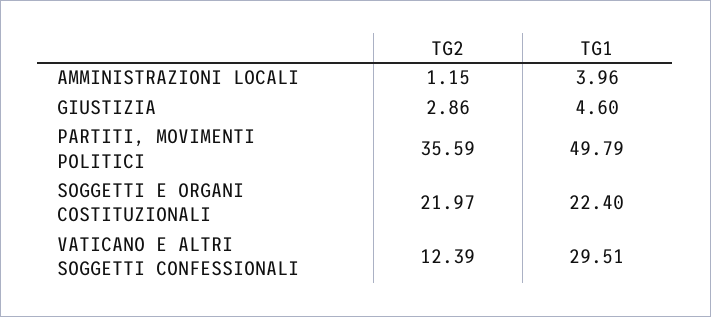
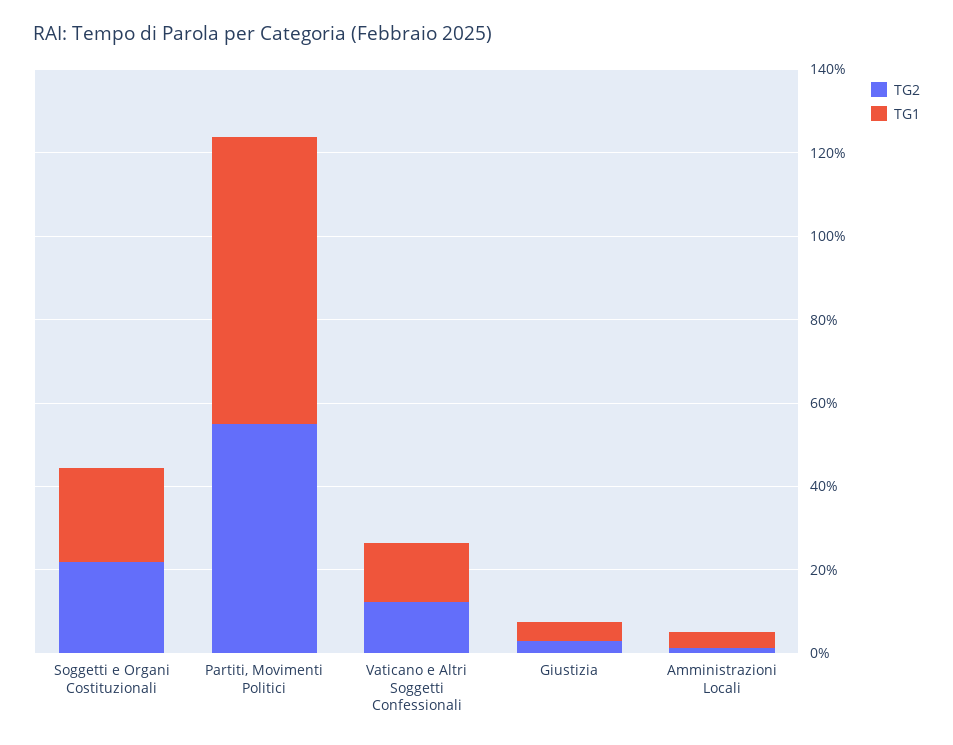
TG2, PARTITI, MOVIMENTI POLITICI: 35.59 -> 55
TG1, PARTITI, MOVIMENTI POLITICI: 49.79 -> 70
TG1, VATICANO E ALTRI SOGGETTI CONFESSIONALI: 29.51 -> 15

